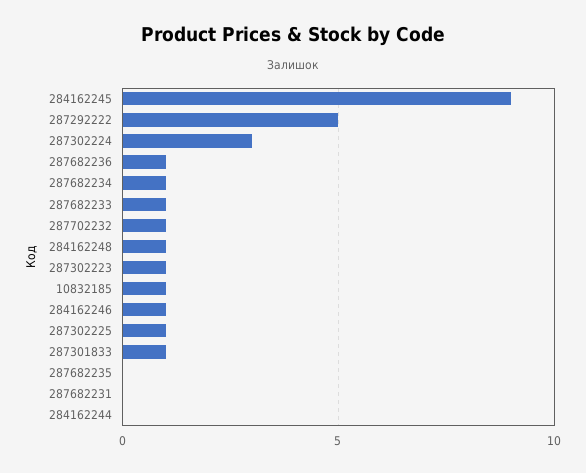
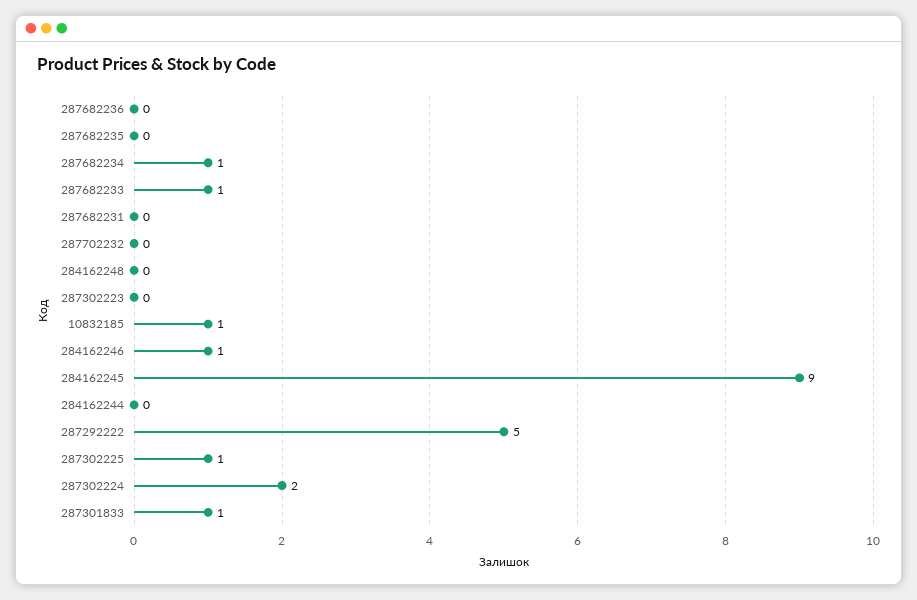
287302224: 3 -> 2
287682236: 1 -> 0
287702232: 1 -> 0
284162248: 1 -> 0
287302223: 1 -> 0

